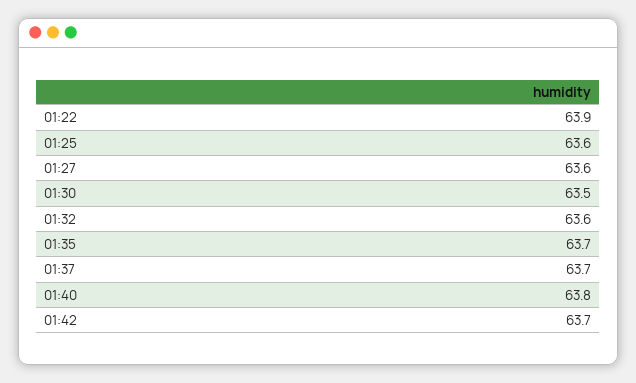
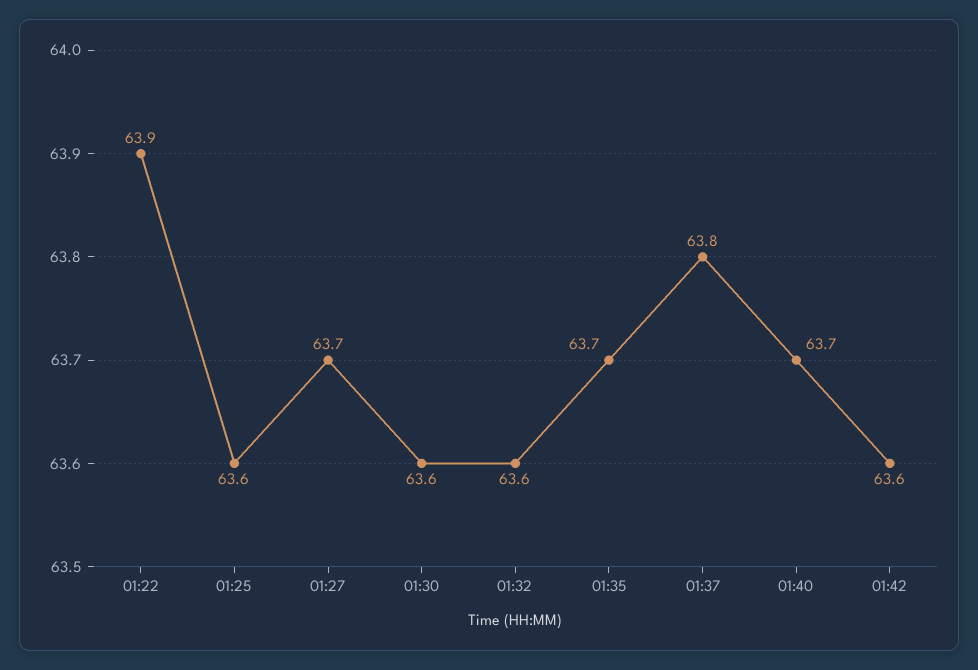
01:27: 63.6 -> 63.7
01:30: 63.5 -> 63.6
01:37: 63.7 -> 63.8
01:40: 63.8 -> 63.7
01:42: 63.7 -> 63.6

